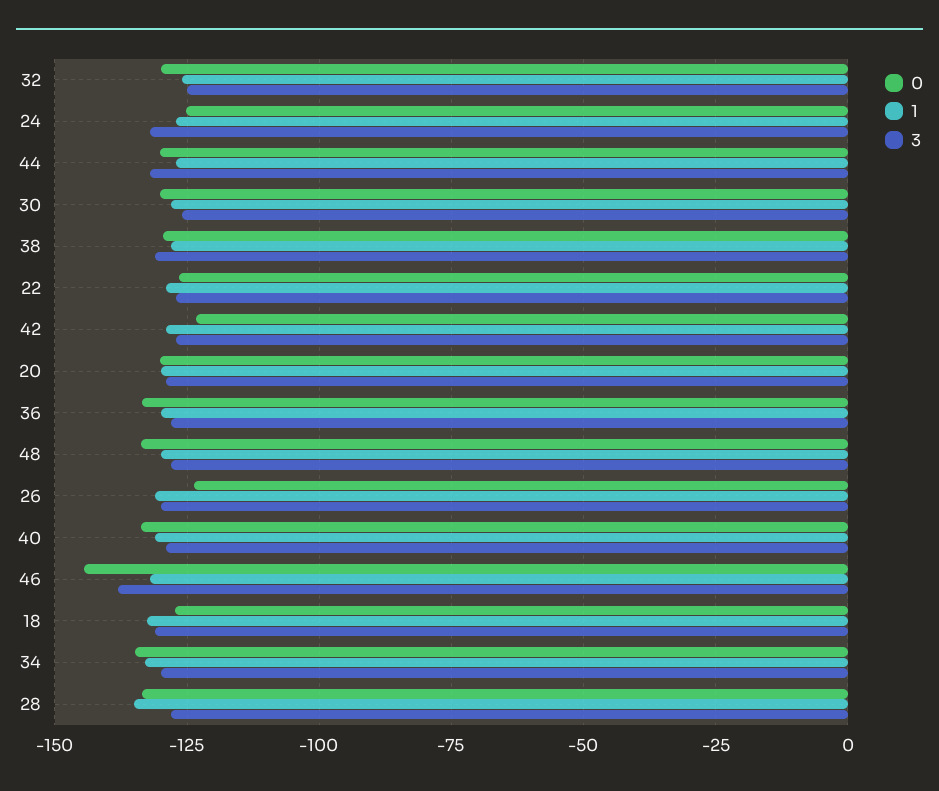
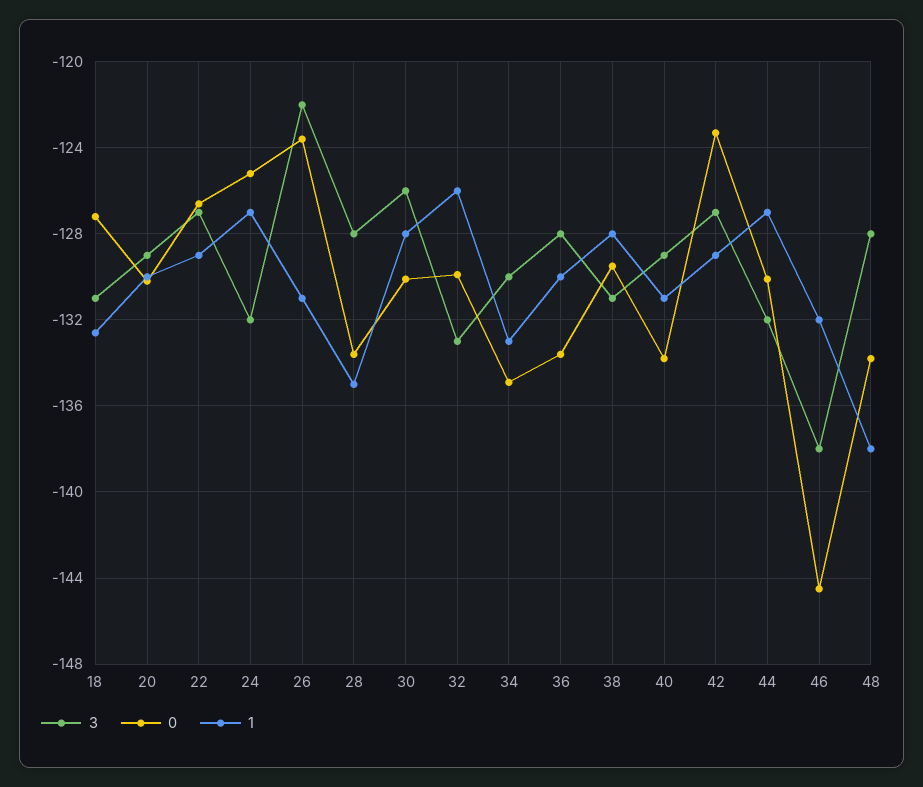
3, 32: -125 -> -133
1, 48: -130 -> -138
3, 26: -130 -> -122

